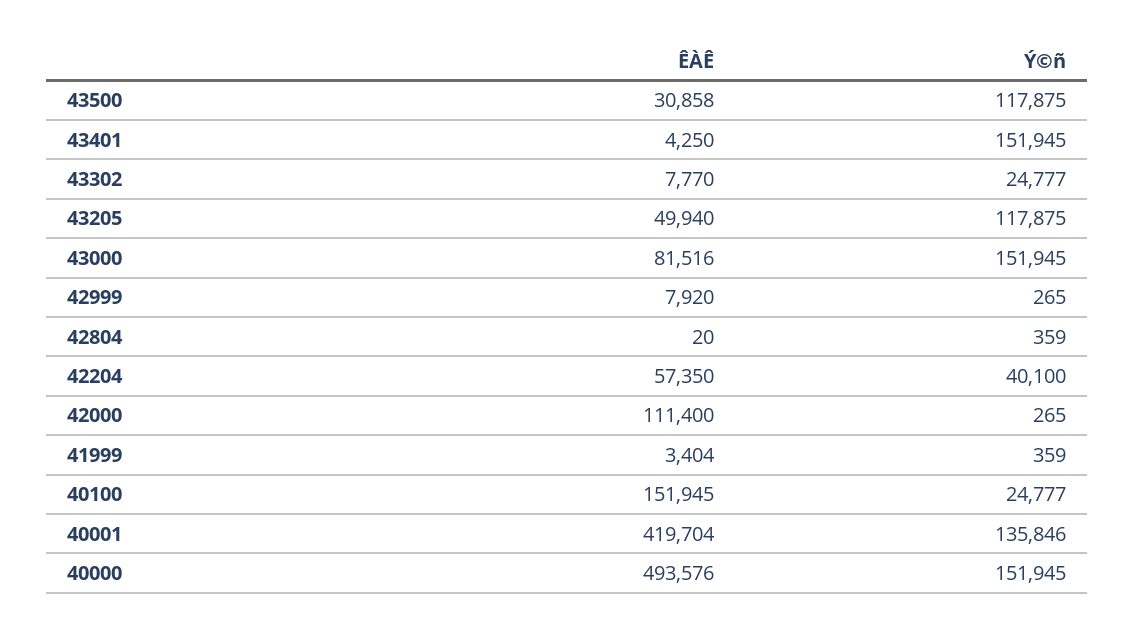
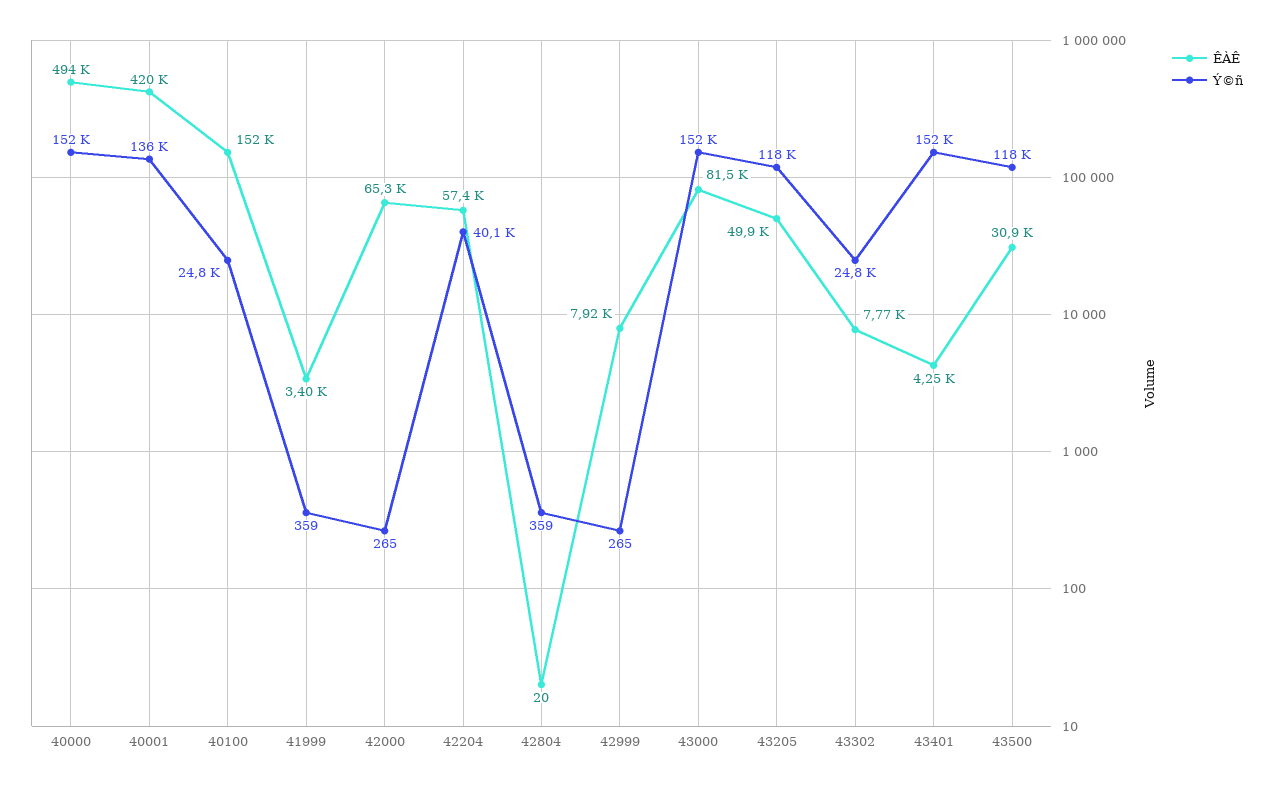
ÊÀÊ, 42000: 111400 -> 65300

